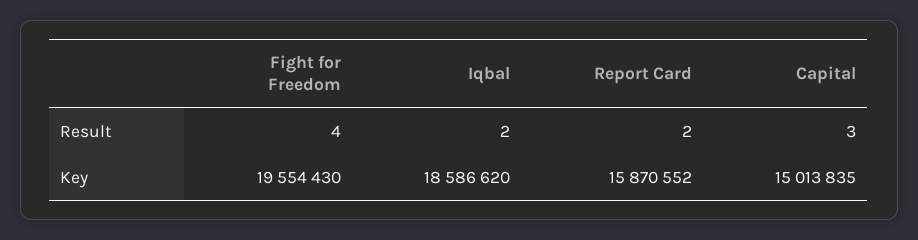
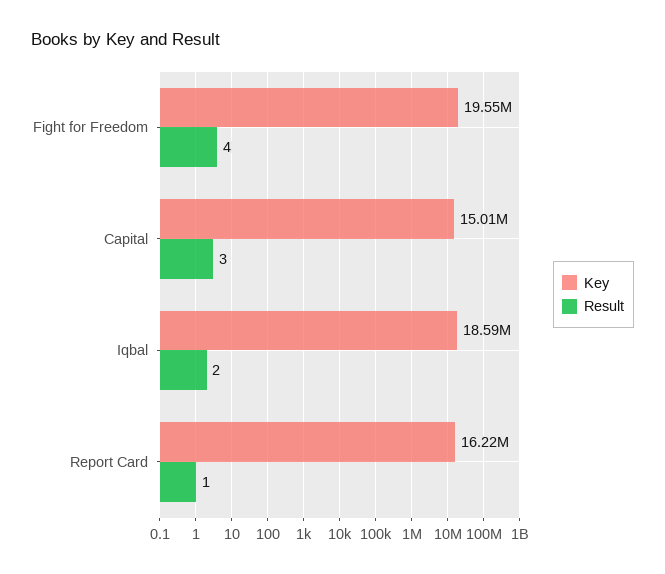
Result, Report Card: 2 -> 1
Key, Report Card: 15870552 -> 16220000

